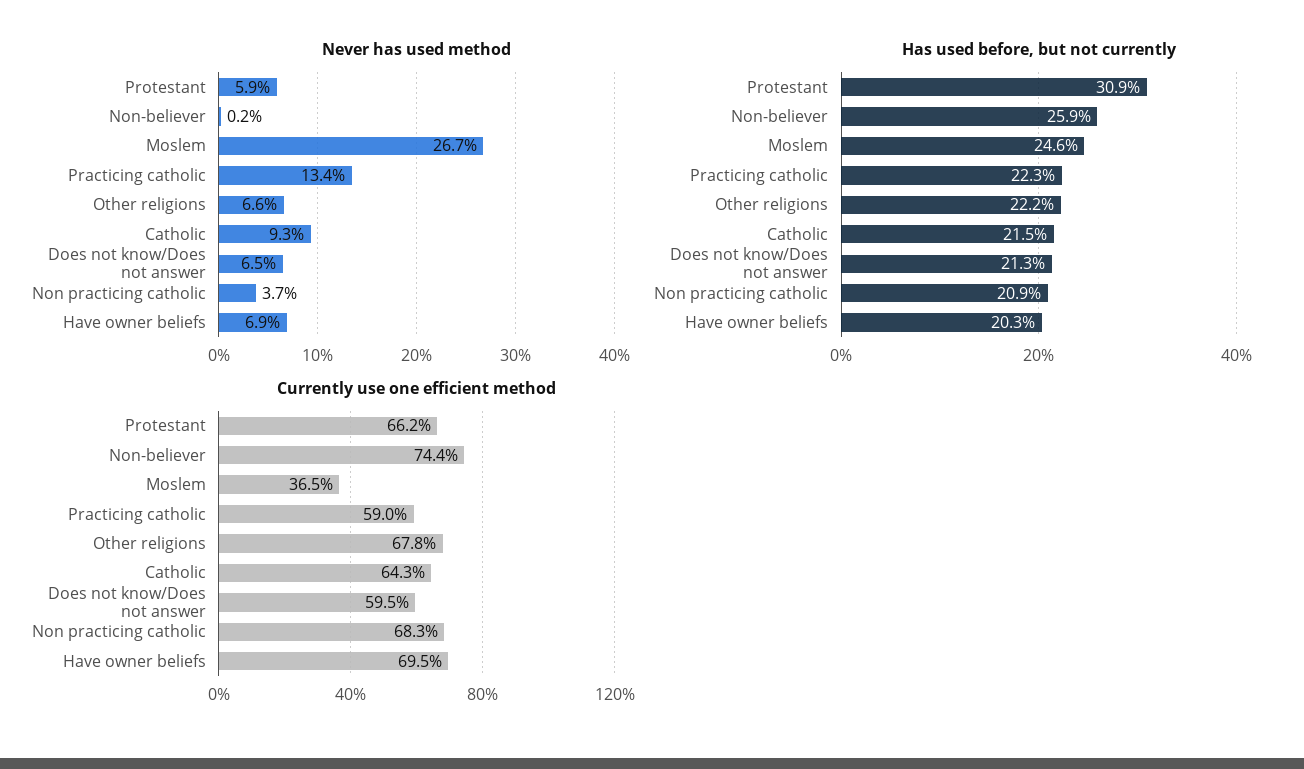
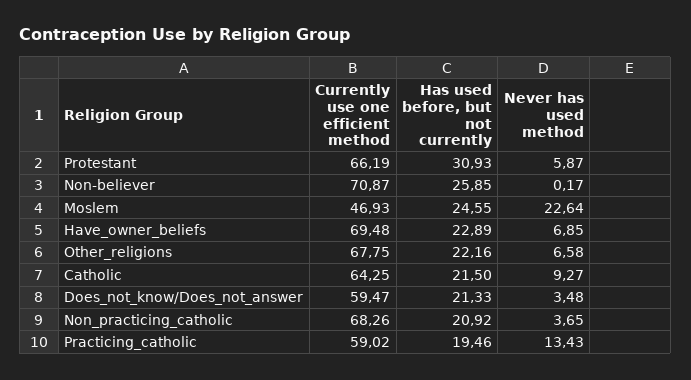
Never has used method, Moslem: 26.7 -> 22.64
Never has used method, Does not know/Does not answer: 6.5 -> 3.48
Has used before, but not currently, Practicing catholic: 22.3 -> 19.46
Has used before, but not currently, Have owner beliefs: 20.3 -> 22.89
Currently use one efficient method, Non-believer: 74.4 -> 70.87
Currently use one efficient method, Moslem: 36.5 -> 46.93

